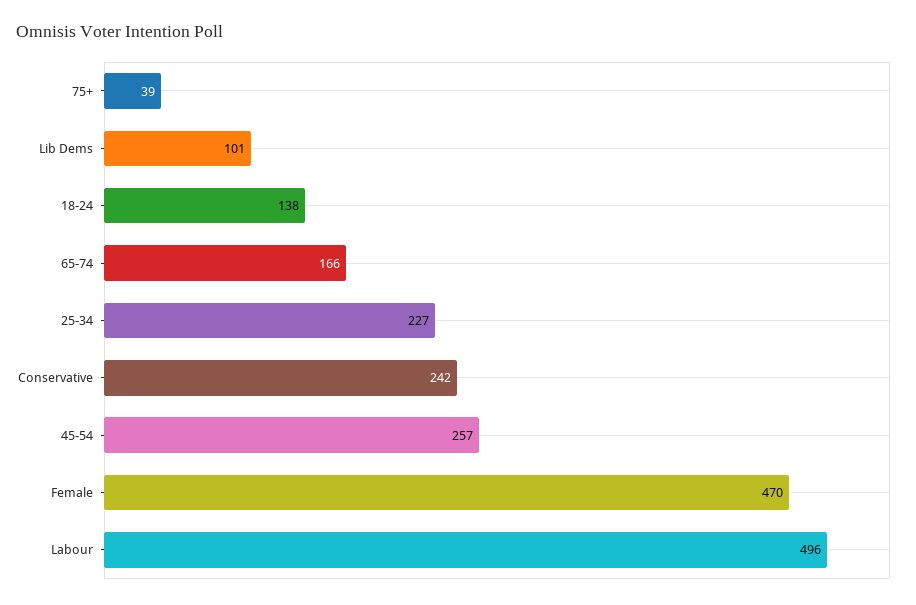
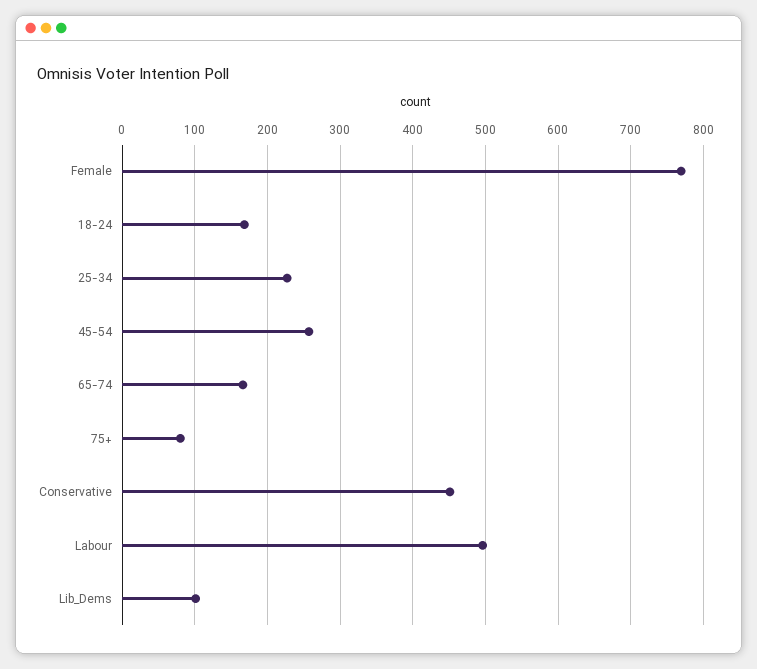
75+: 39 -> 80
18-24: 138 -> 170
Conservative: 242 -> 450
Female: 470 -> 770

